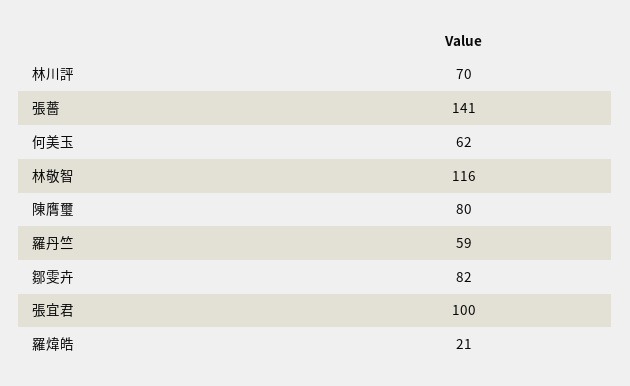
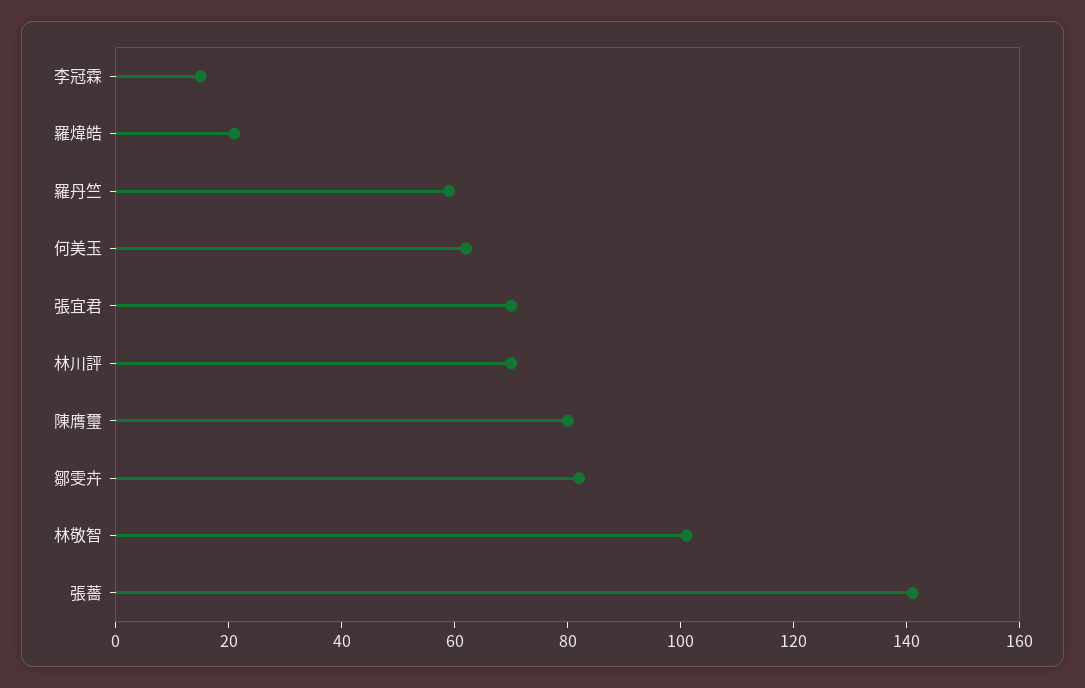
林敬智: 116 -> 100
張宜君: 100 -> 70
李冠霖: none -> 15

